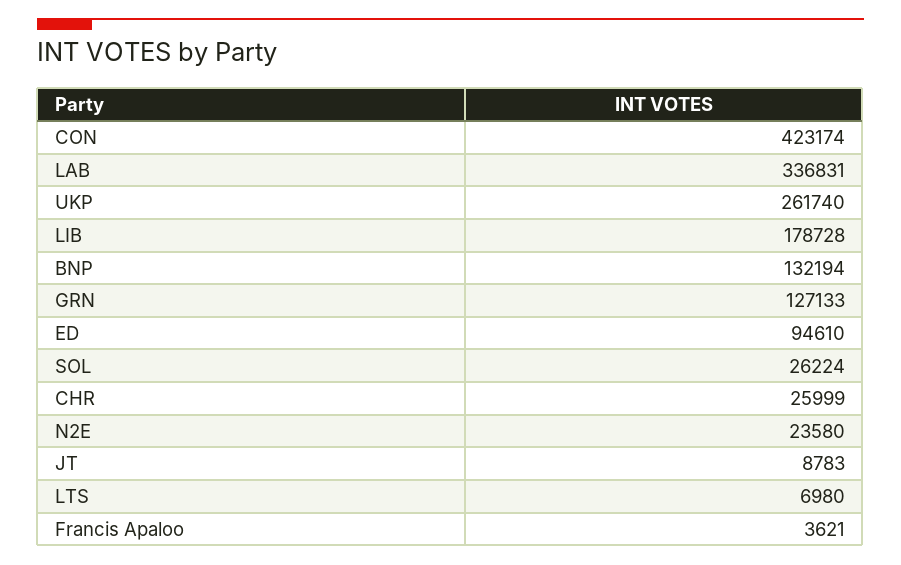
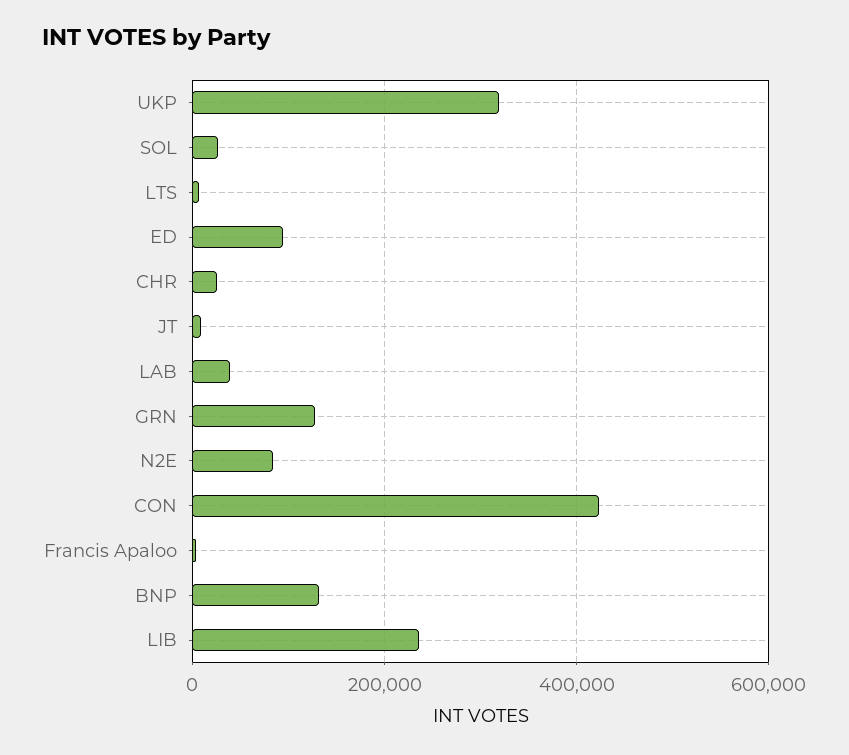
LAB: 336831 -> 40000
UKP: 261740 -> 320000
LIB: 178728 -> 240000
N2E: 23580 -> 80000

